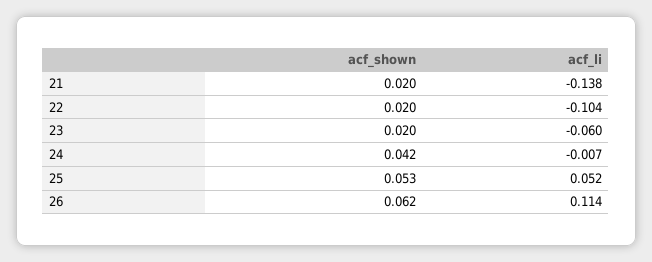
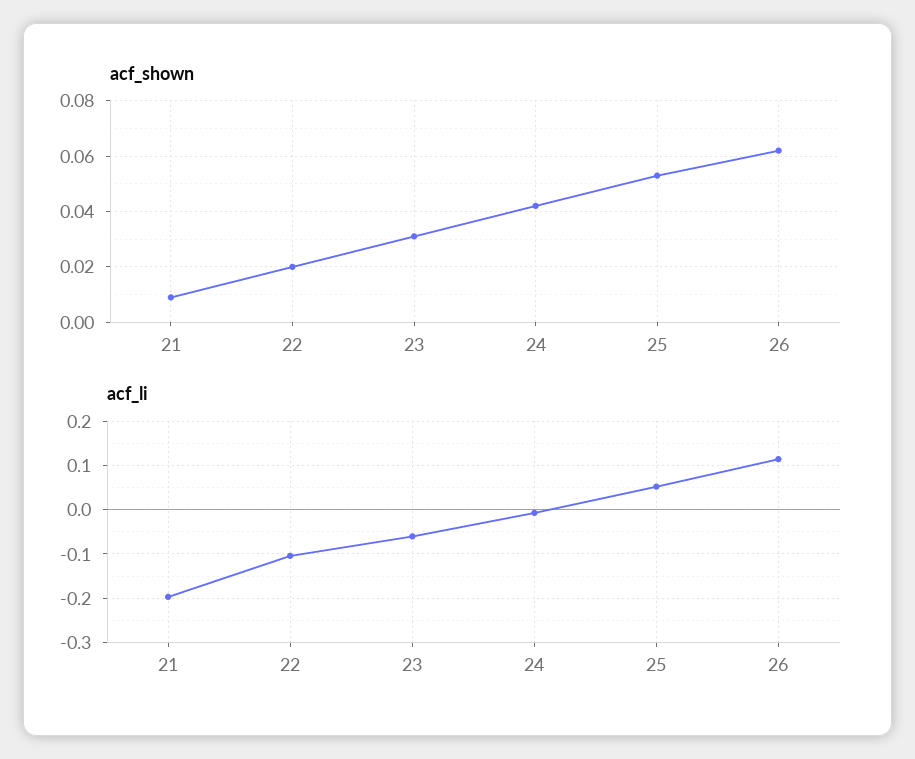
acf_shown, 21: 0.02 -> 0.01
acf_li, 21: -0.138 -> -0.2
acf_shown, 23: 0.02 -> 0.03

